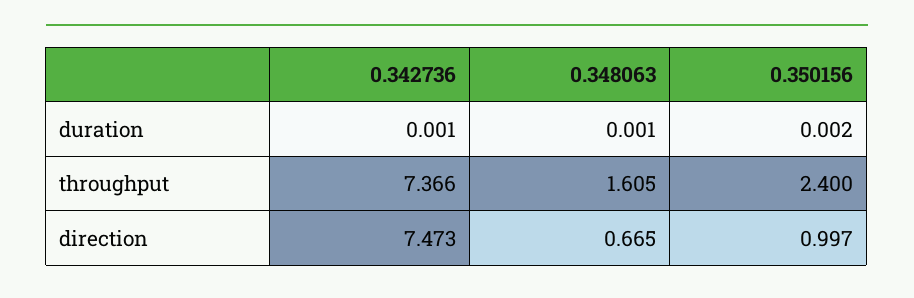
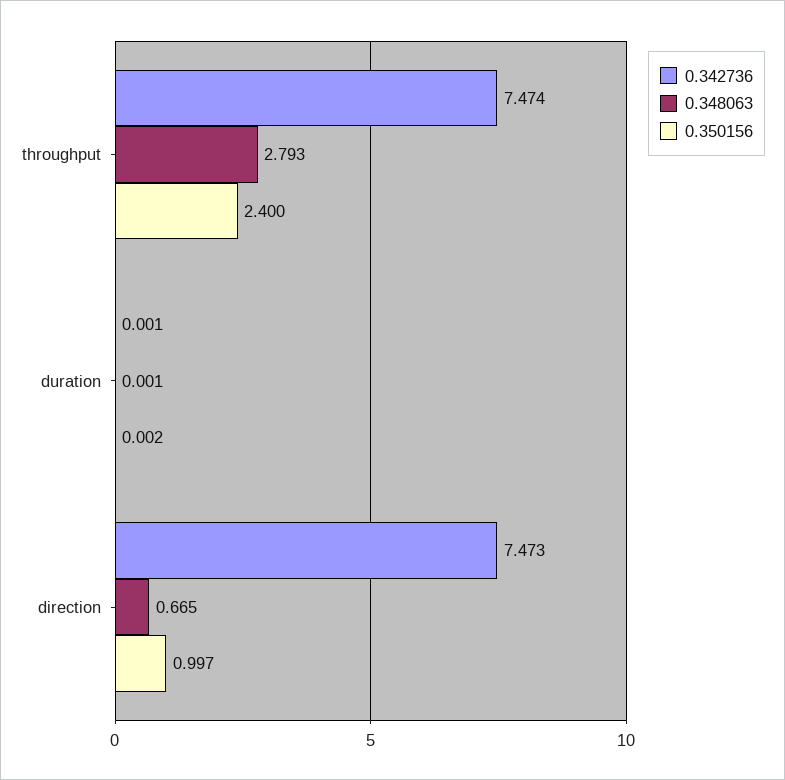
0.342736, throughput: 7.366 -> 7.474
0.348063, throughput: 1.605 -> 2.793

